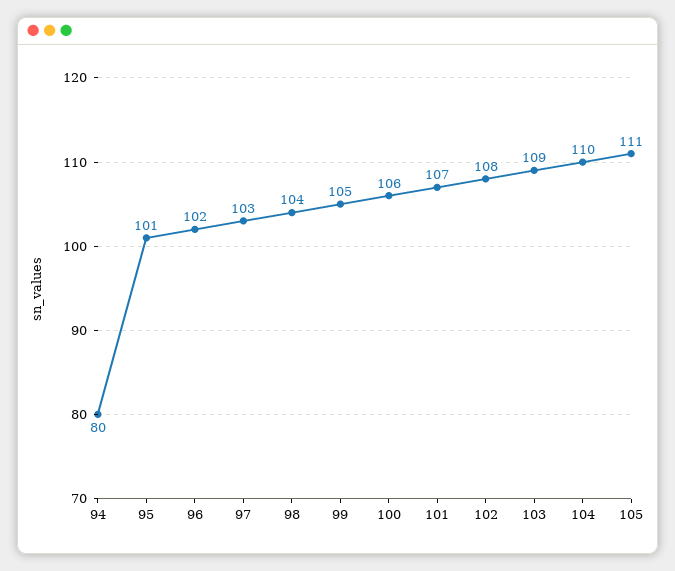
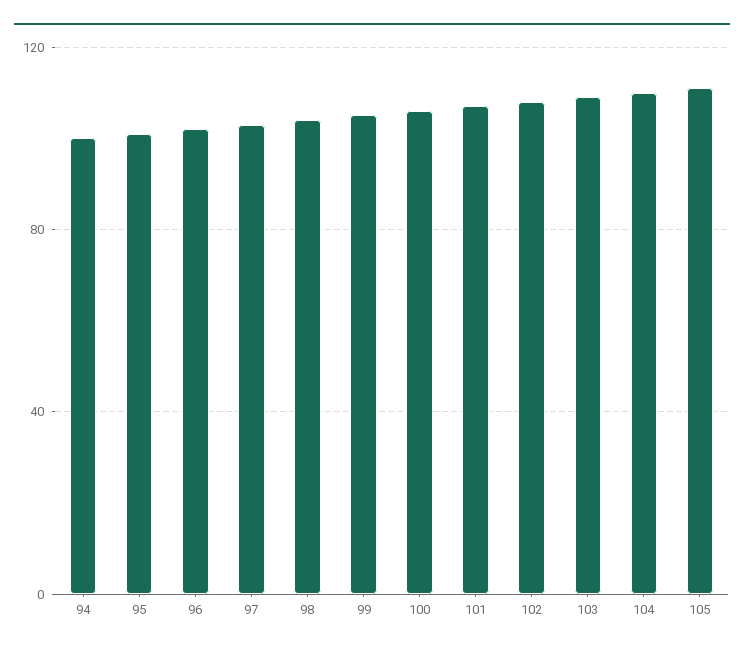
94: 80 -> 100

